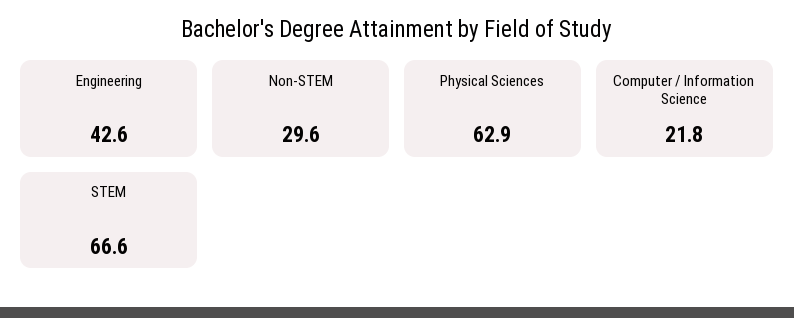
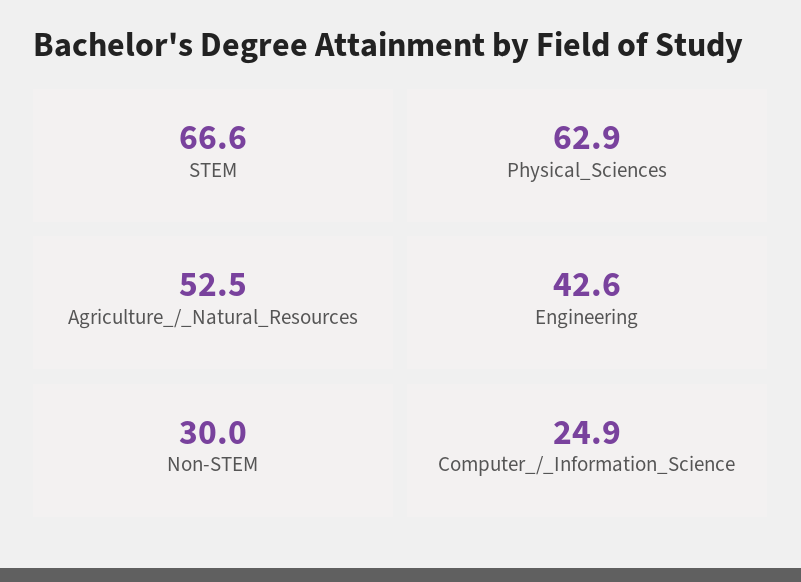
Non-STEM: 29.6 -> 30
Computer / Information Science: 21.8 -> 24.9
Agriculture_/_Natural_Resources: none -> 52.5

